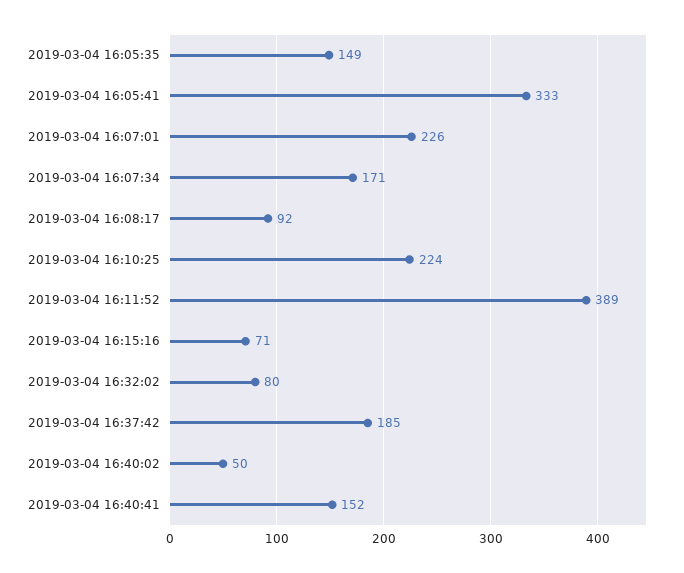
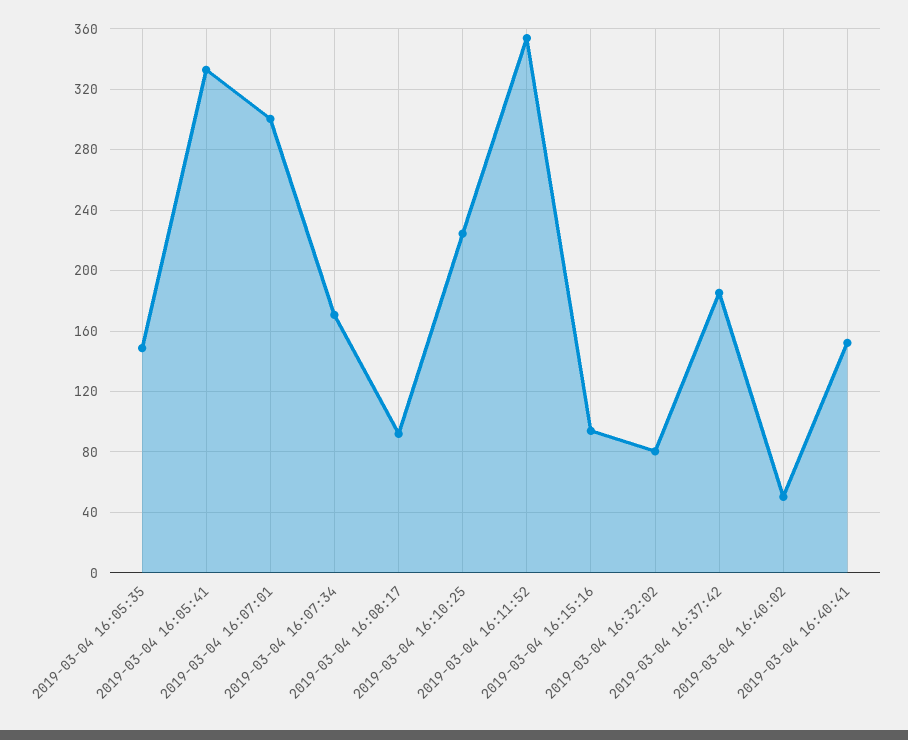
2019-03-04 16:07:01: 226 -> 300
2019-03-04 16:11:52: 389 -> 355
2019-03-04 16:15:16: 71 -> 95

